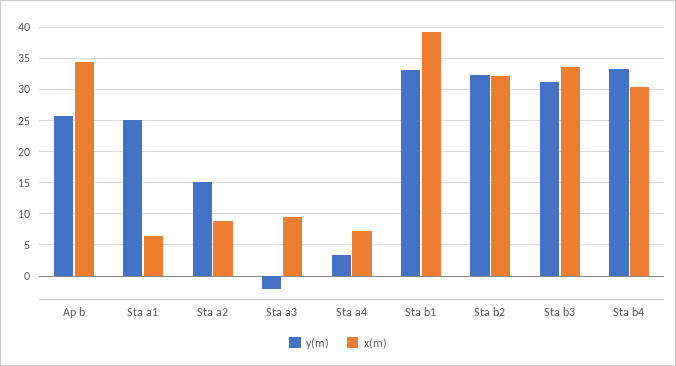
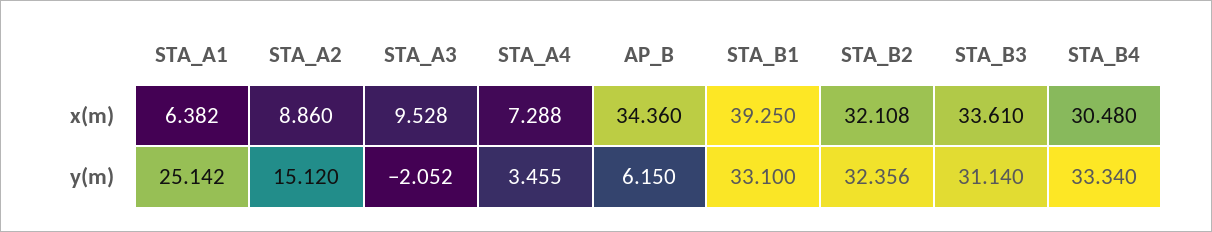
y(m), Ap b: 26 -> 6.15

